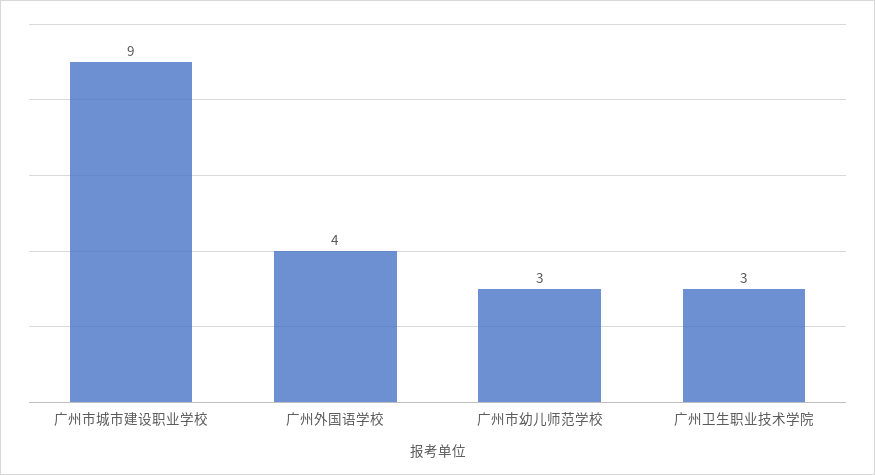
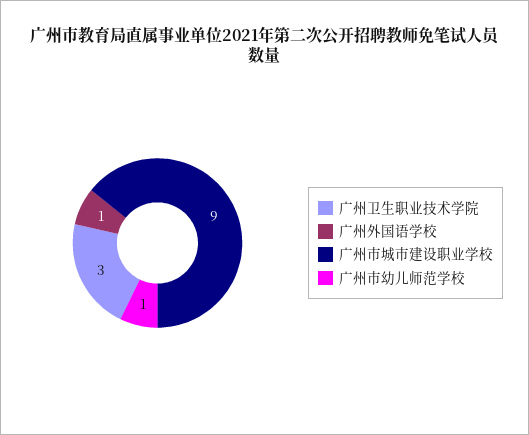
广州外国语学校: 4 -> 1
广州市幼儿师范学校: 3 -> 1

